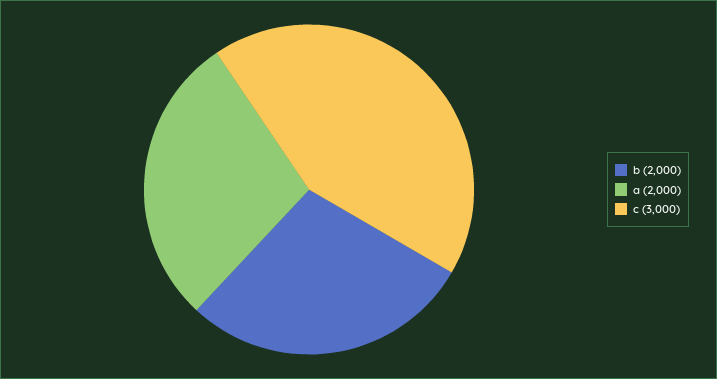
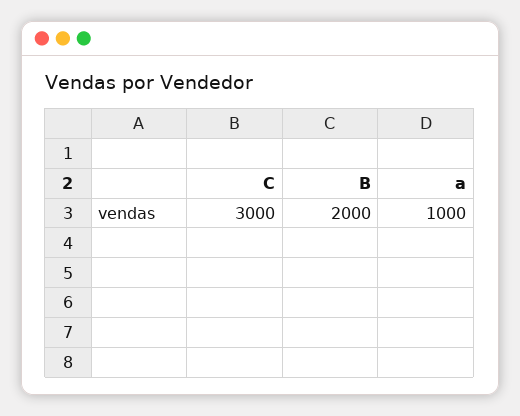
a: 2000 -> 1000

